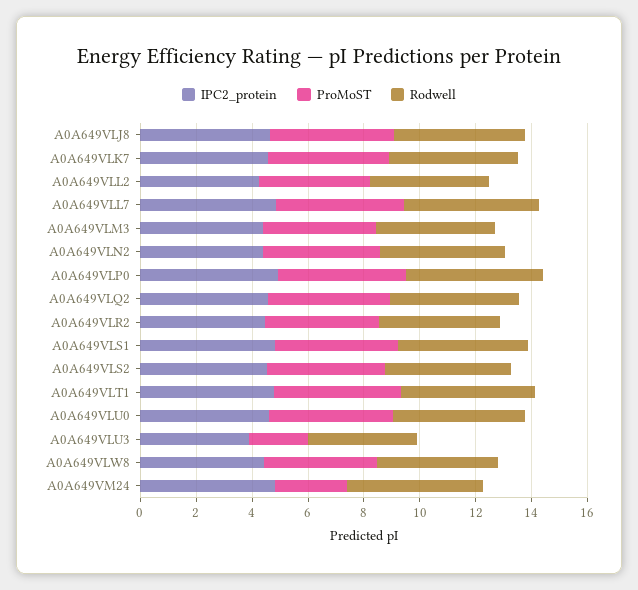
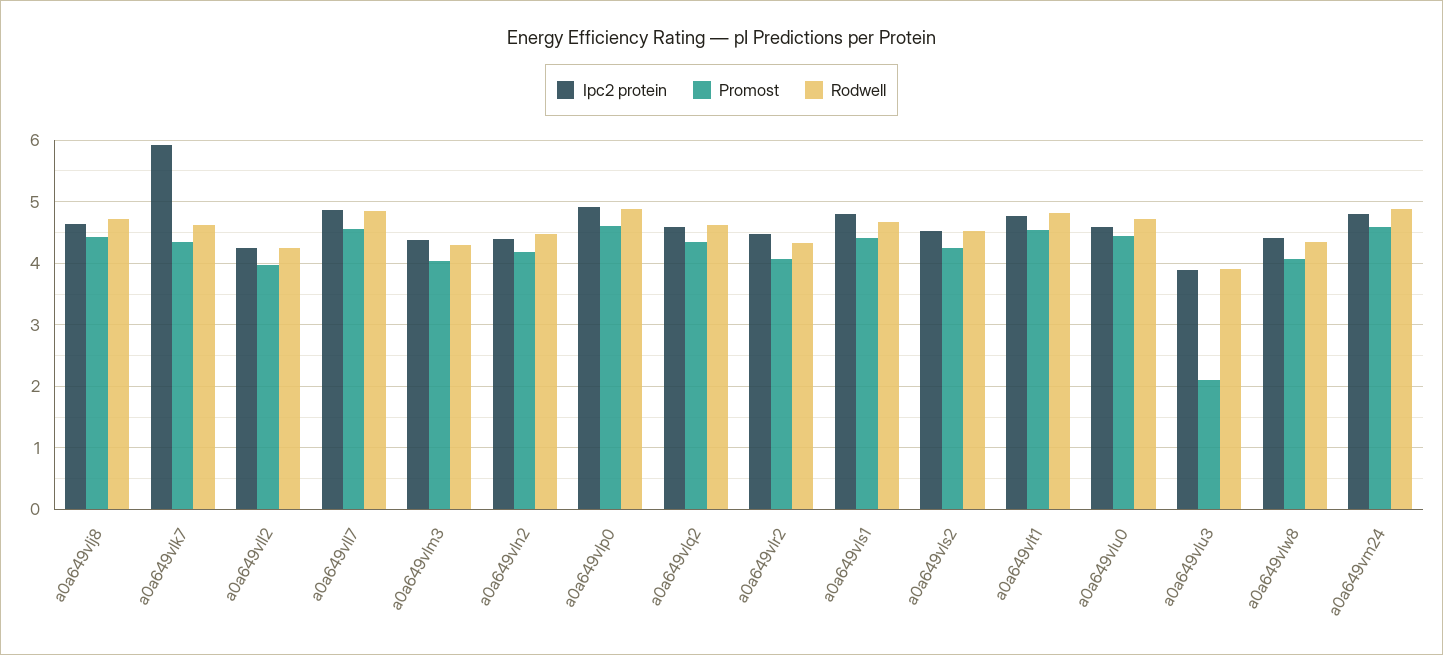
IPC2_protein, A0A649VLK7: 4.5 -> 5.9
ProMoST, A0A649VM24: 2.5 -> 4.6

